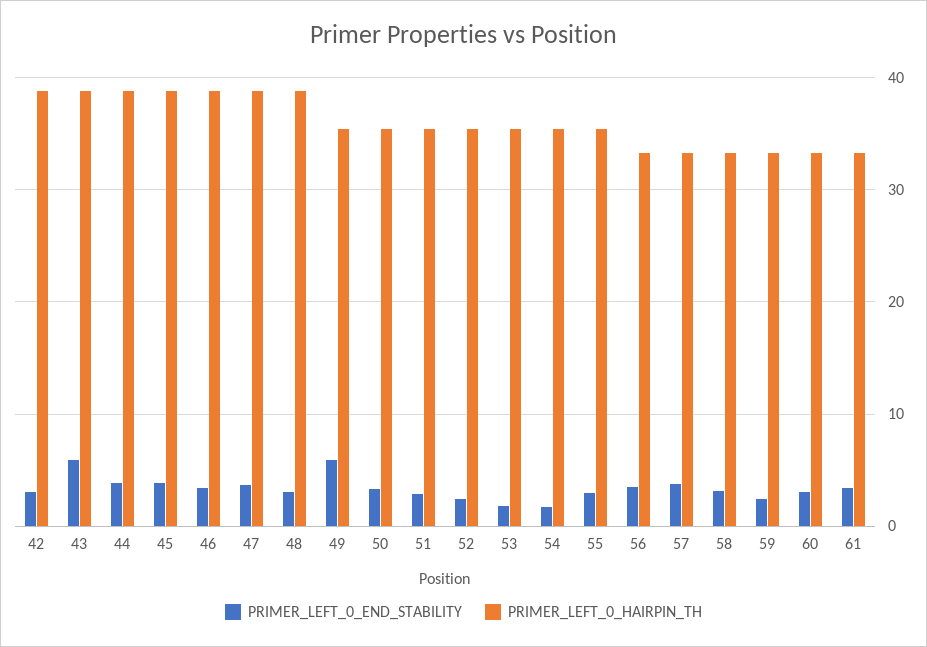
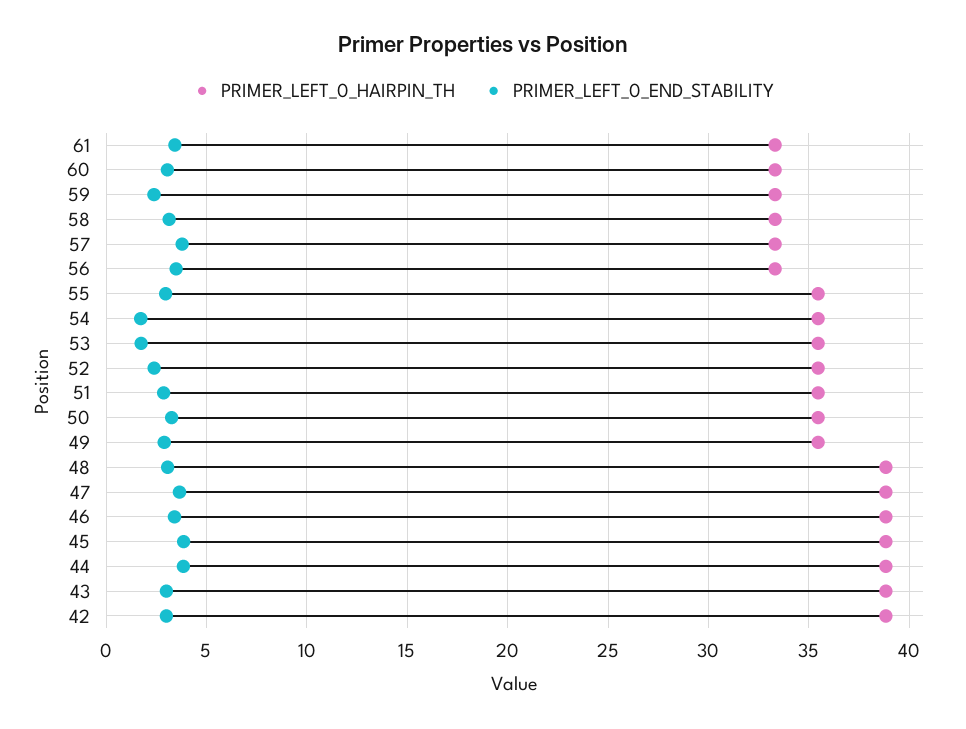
PRIMER_LEFT_0_END_STABILITY, 43: 6 -> 3
PRIMER_LEFT_0_END_STABILITY, 49: 6 -> 3

